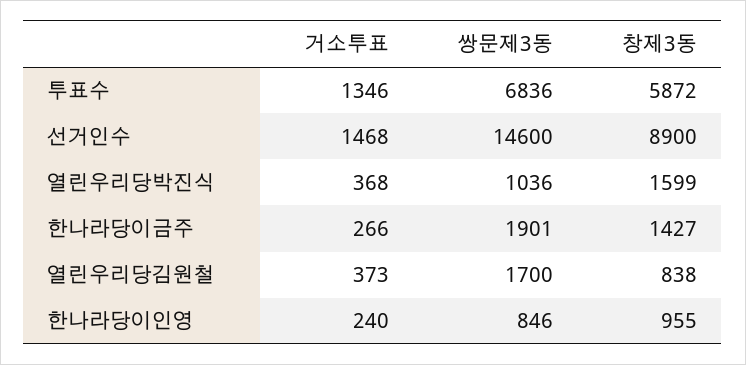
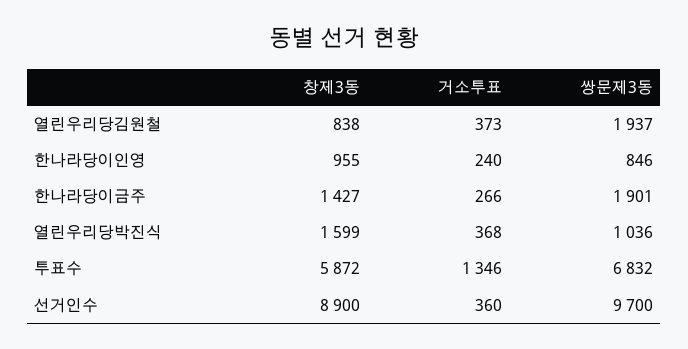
쌍문제3동, 투표수: 6836 -> 6832
거소투표, 선거인수: 1468 -> 360
쌍문제3동, 선거인수: 14600 -> 9700
쌍문제3동, 열린우리당김원철: 1700 -> 1937

